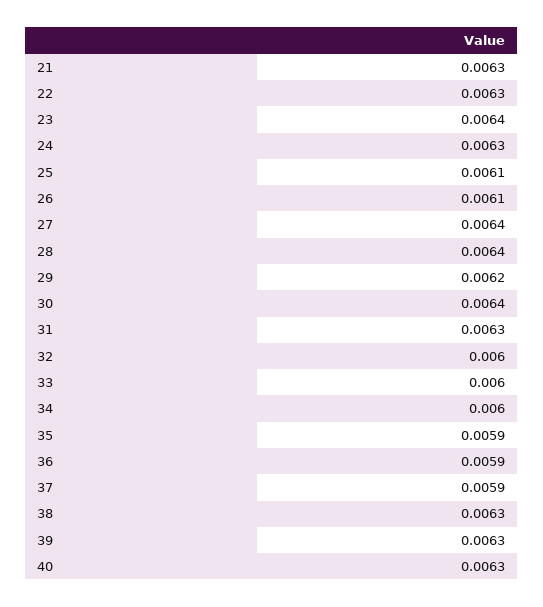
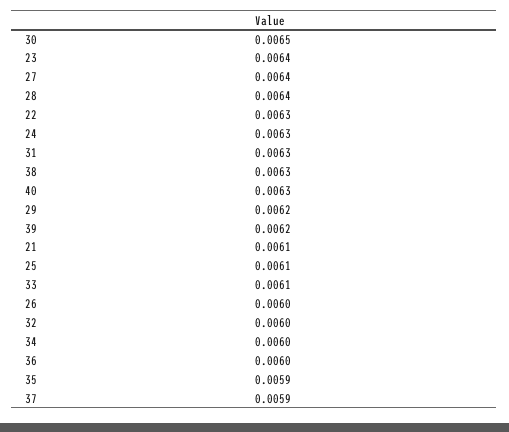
21: 0.0063 -> 0.0061
26: 0.0061 -> 0.006
30: 0.0064 -> 0.0065
33: 0.006 -> 0.0061
36: 0.0059 -> 0.006
39: 0.0063 -> 0.0062

